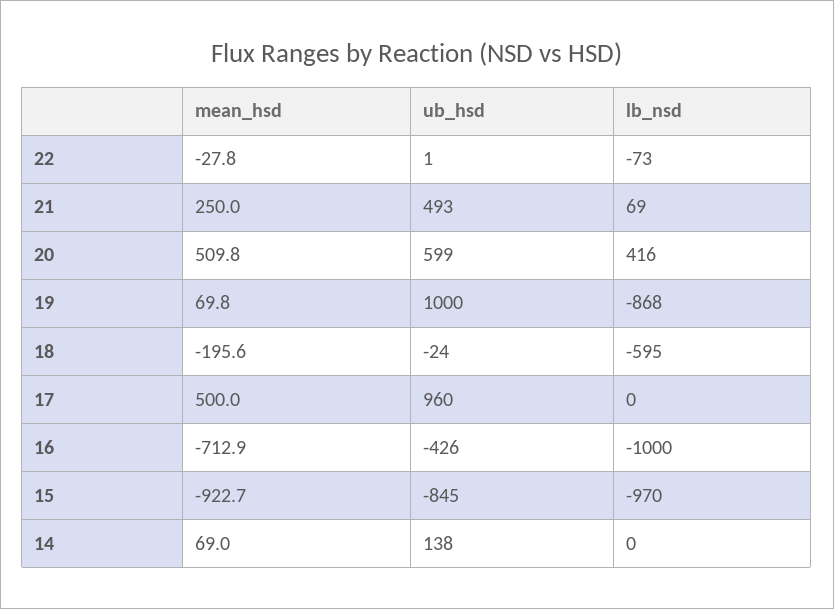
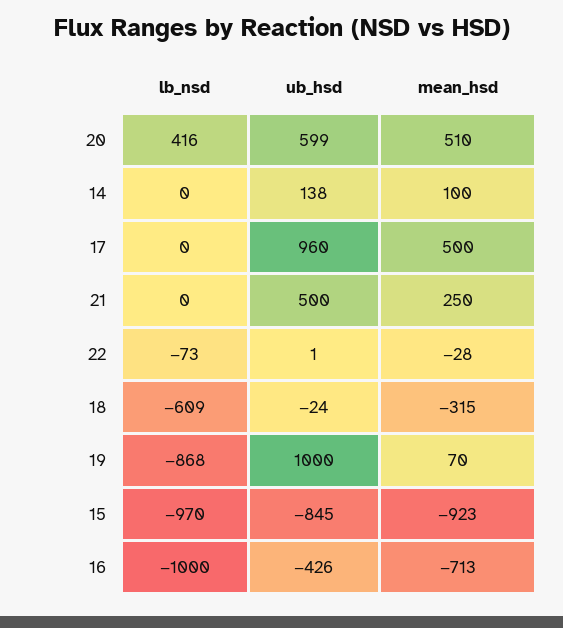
ub_hsd, 21: 493 -> 500
lb_nsd, 21: 69 -> 0
mean_hsd, 18: -195.6 -> -315
lb_nsd, 18: -595 -> -609
mean_hsd, 14: 69 -> 100

